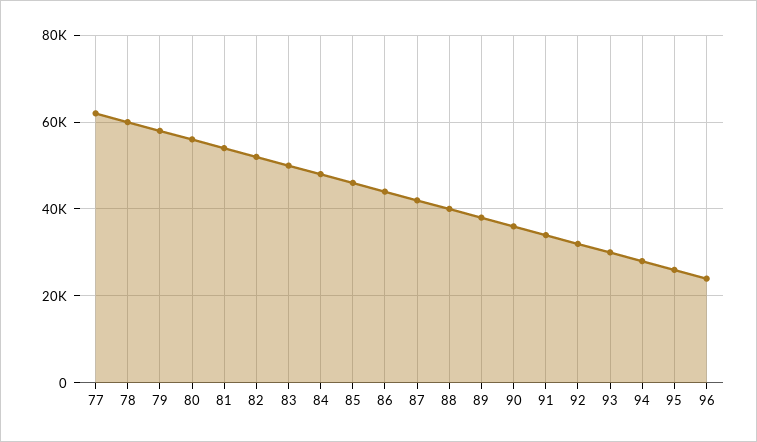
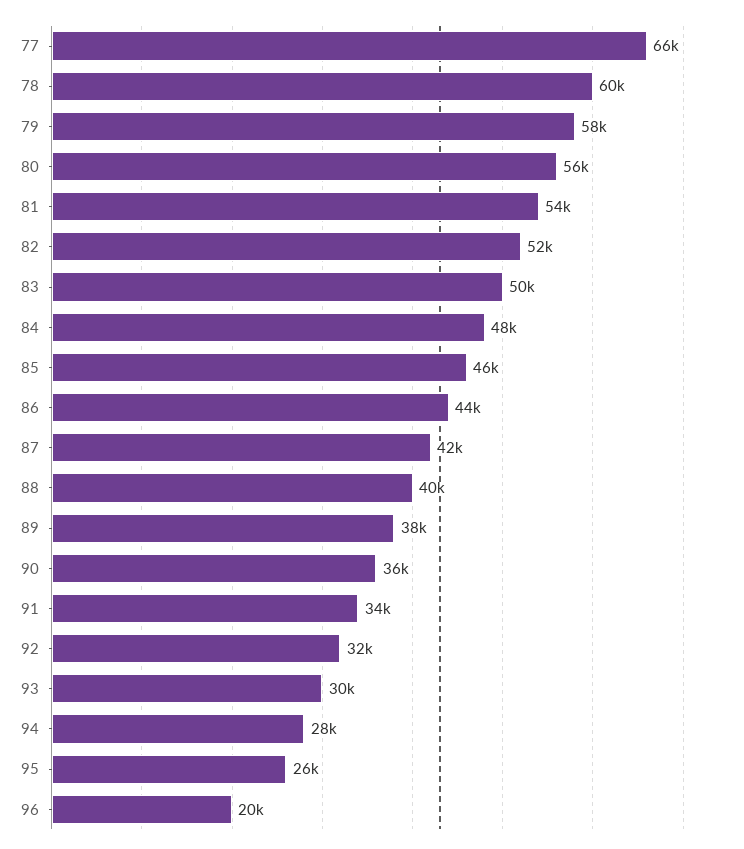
77: 62000 -> 66000
96: 24000 -> 20000

